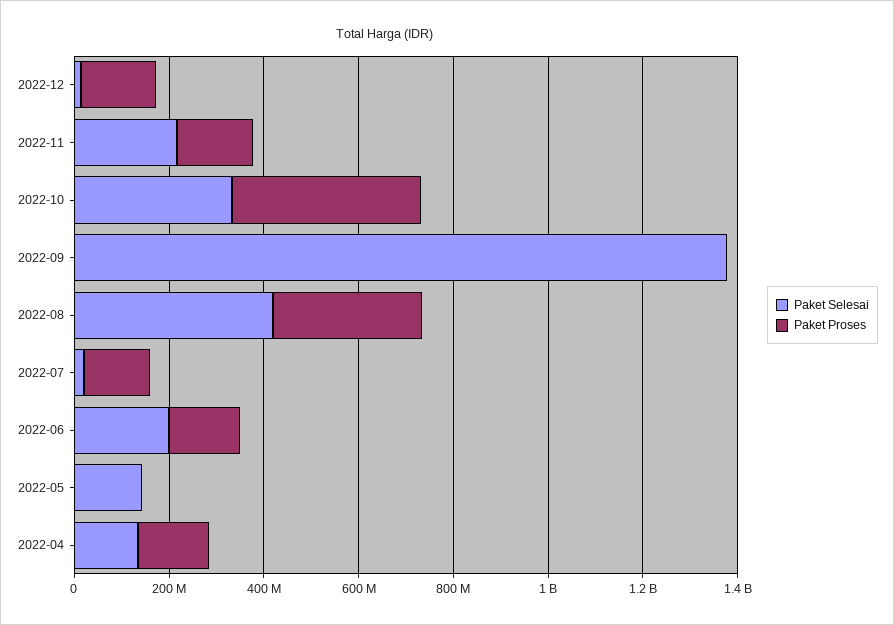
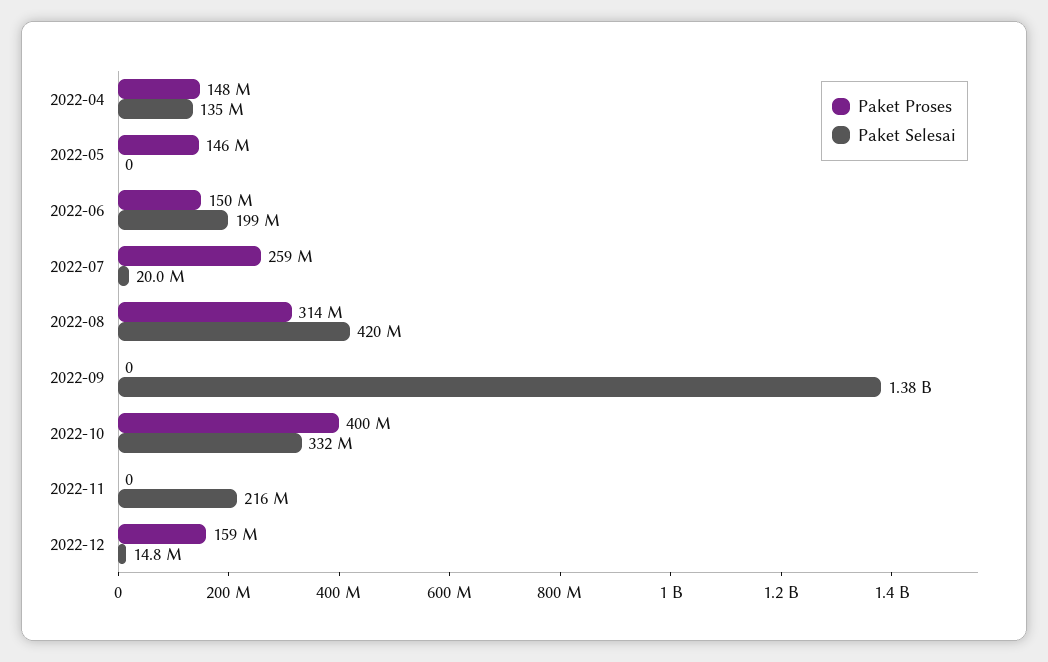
Paket Proses, 2022-11: 150000000 -> 0
Paket Proses, 2022-07: 150000000 -> 259000000
Paket Selesai, 2022-05: 150000000 -> 0
Paket Proses, 2022-05: 0 -> 146000000

